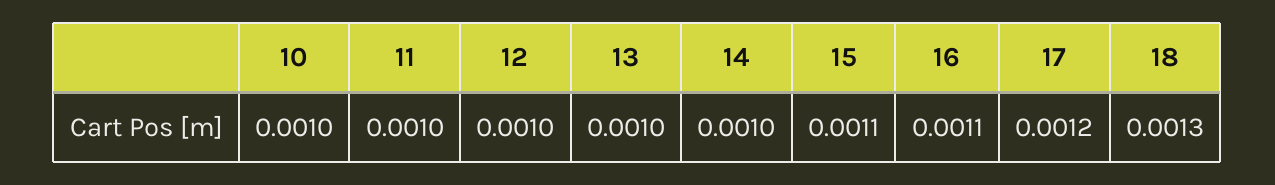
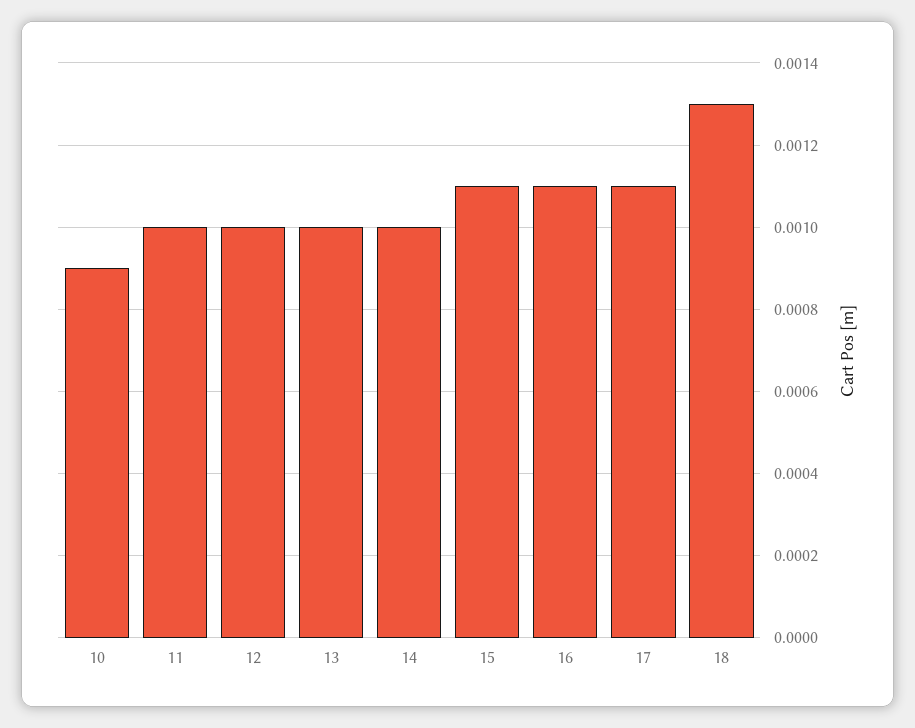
10: 0.001 -> 0.0009
17: 0.0012 -> 0.0011

